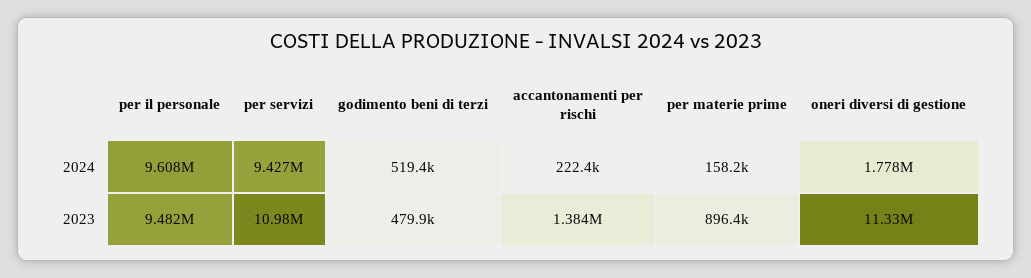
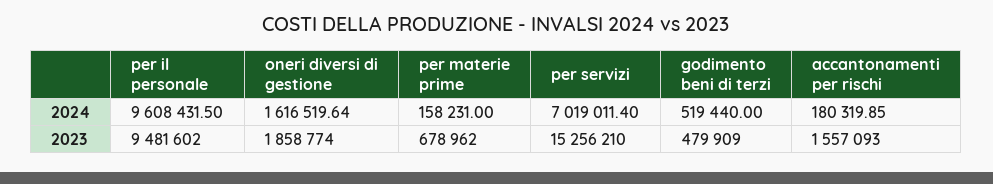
per servizi, 2024: 9427000 -> 7019011.4
accantonamenti per rischi, 2024: 222400 -> 180319.85
oneri diversi di gestione, 2024: 1778000 -> 1616519.64
per servizi, 2023: 10980000 -> 15256210
accantonamenti per rischi, 2023: 1384000 -> 1557093
per materie prime, 2023: 896400 -> 678962
oneri diversi di gestione, 2023: 11330000 -> 1858774

